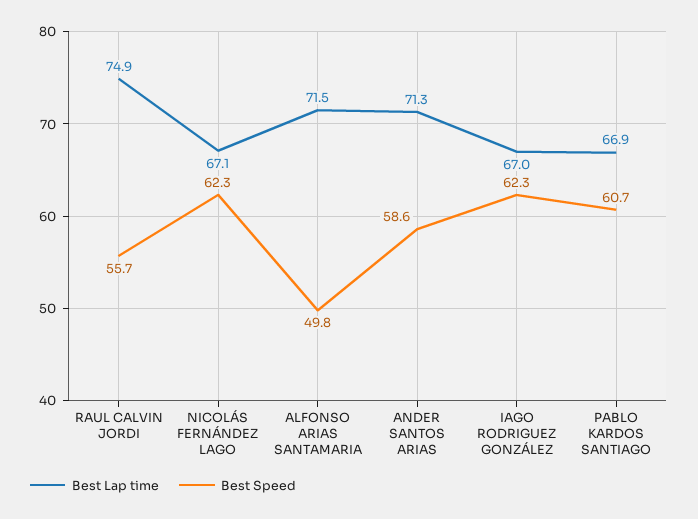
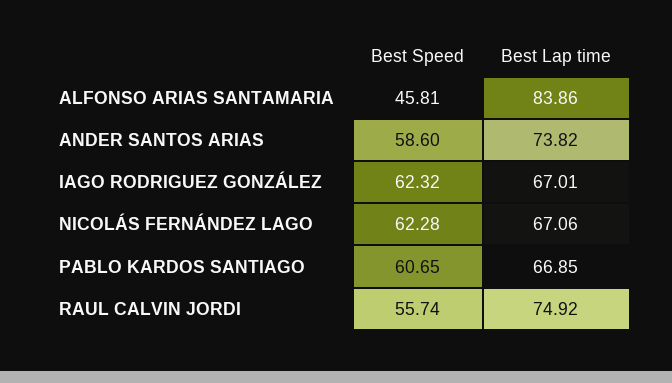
Best Lap time, ALFONSO ARIAS SANTAMARIA: 71.5 -> 83.86
Best Speed, ALFONSO ARIAS SANTAMARIA: 49.8 -> 45.81
Best Lap time, ANDER SANTOS ARIAS: 71.3 -> 73.82

